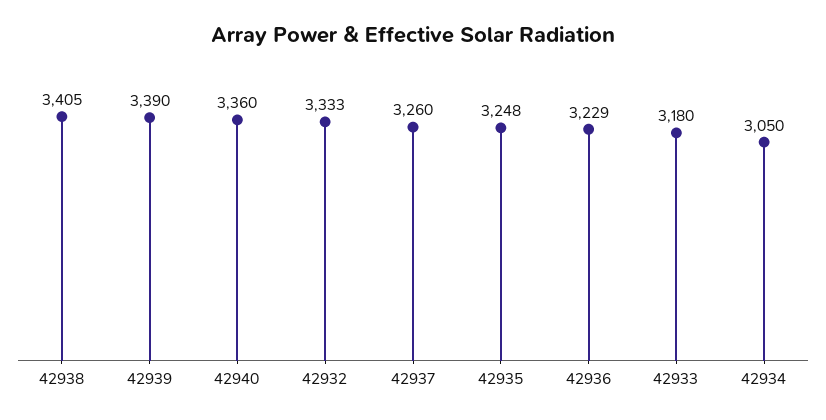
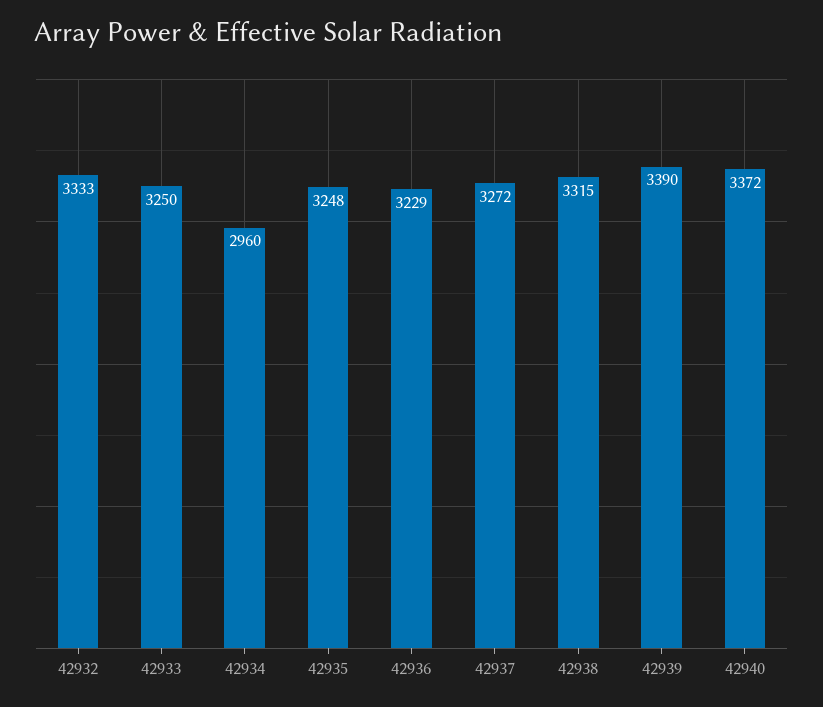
42938: 3405 -> 3315
42940: 3360 -> 3372
42937: 3260 -> 3272
42933: 3180 -> 3250
42934: 3050 -> 2960

